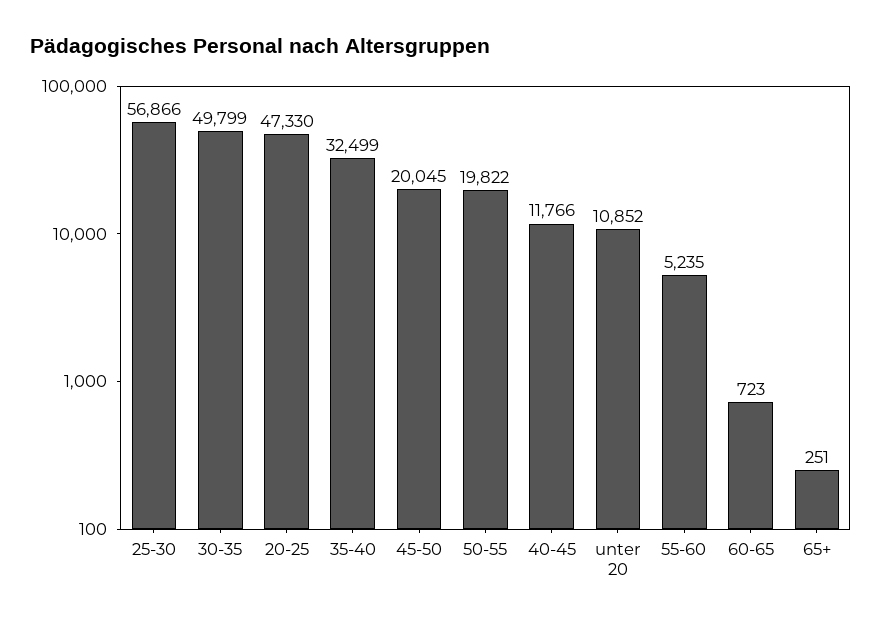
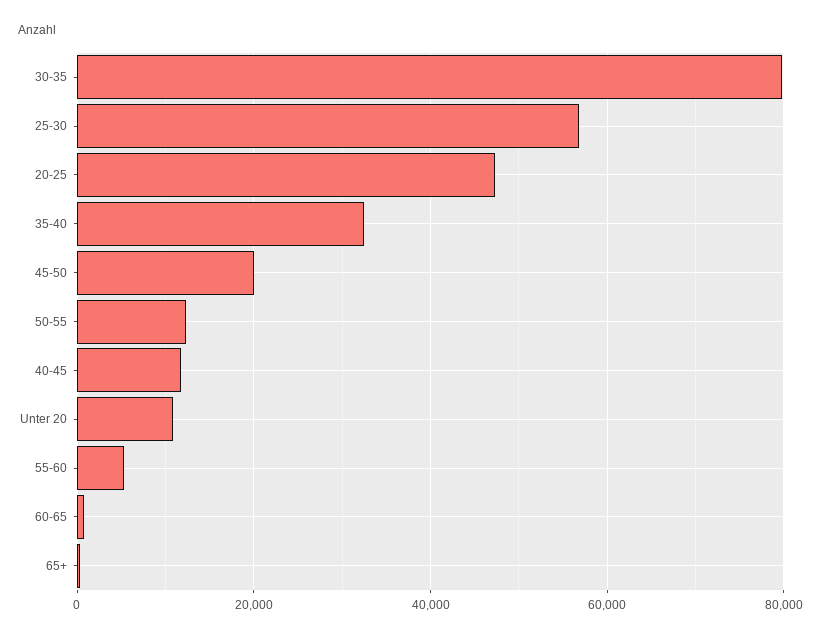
30-35: 49799 -> 80000
50-55: 19822 -> 12000

